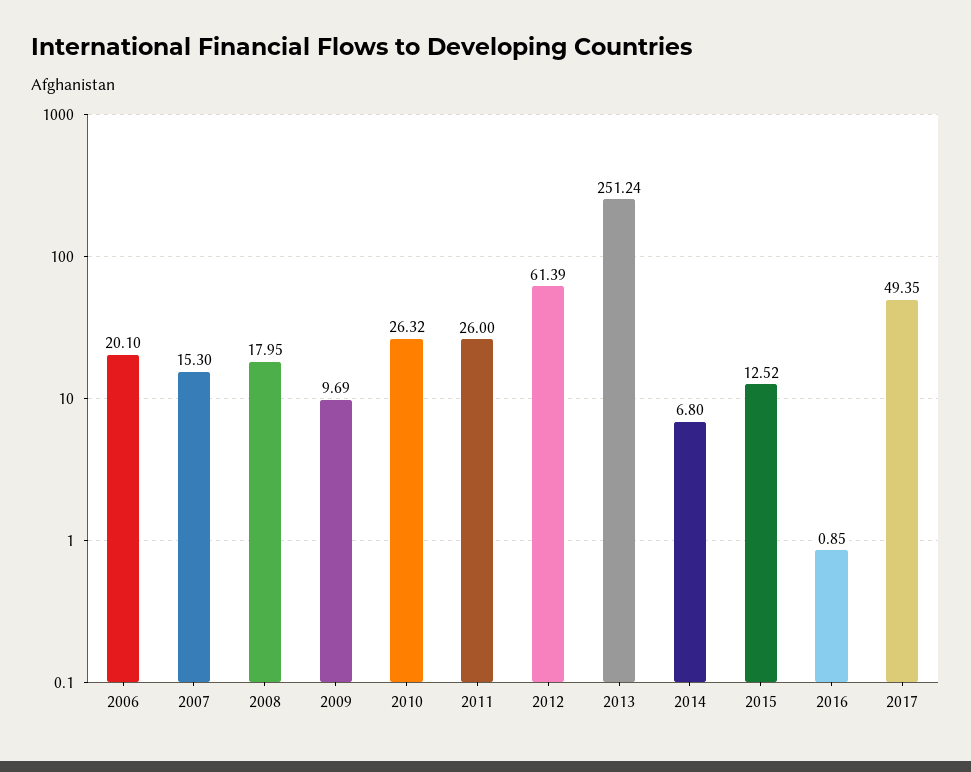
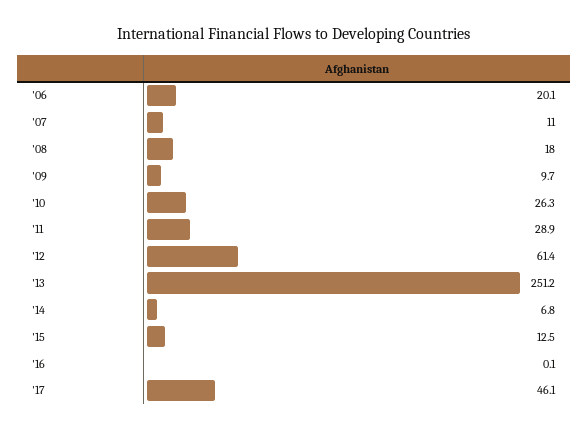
2007: 15.3 -> 11
2011: 26 -> 28.9
2016: 0.85 -> 0.1
2017: 49.35 -> 46.1

